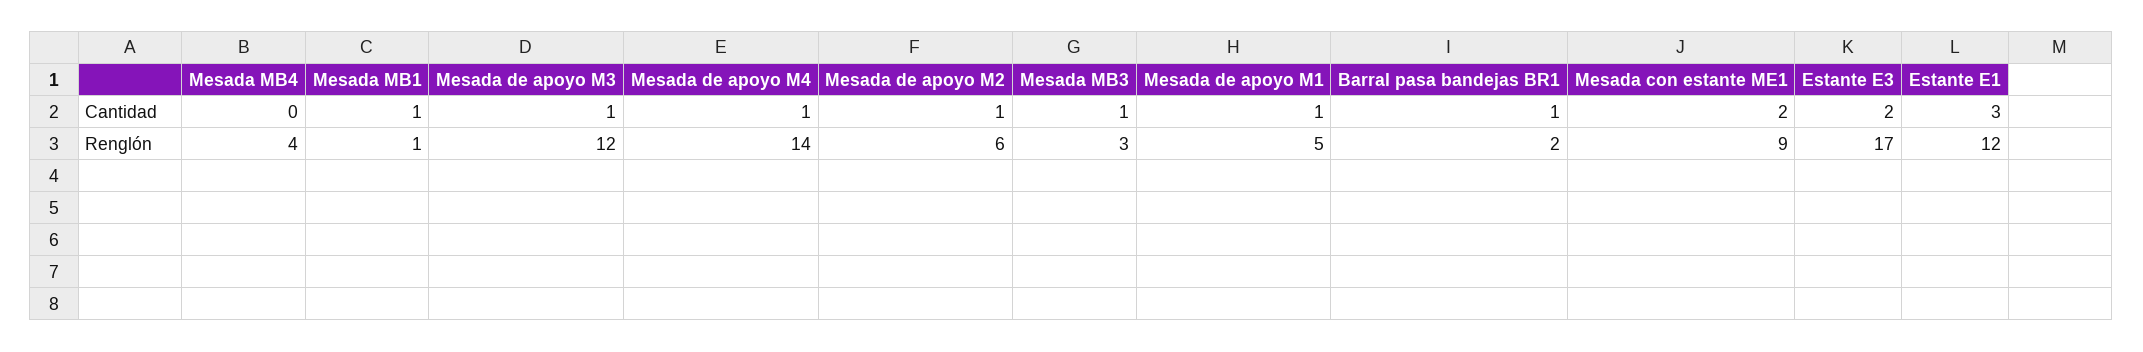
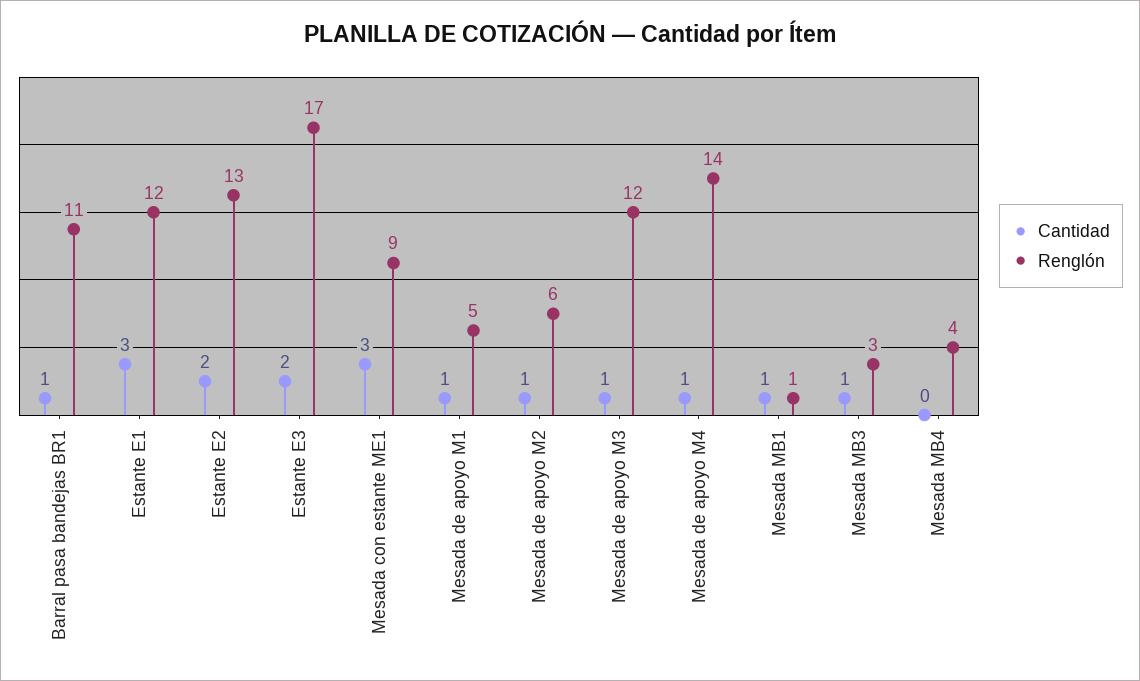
Cantidad, Mesada con estante ME1: 2 -> 3
Renglón, Barral pasa bandejas BR1: 2 -> 11
Cantidad, Estante E2: none -> 2
Renglón, Estante E2: none -> 13

